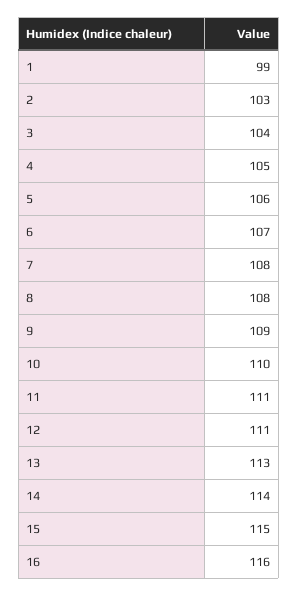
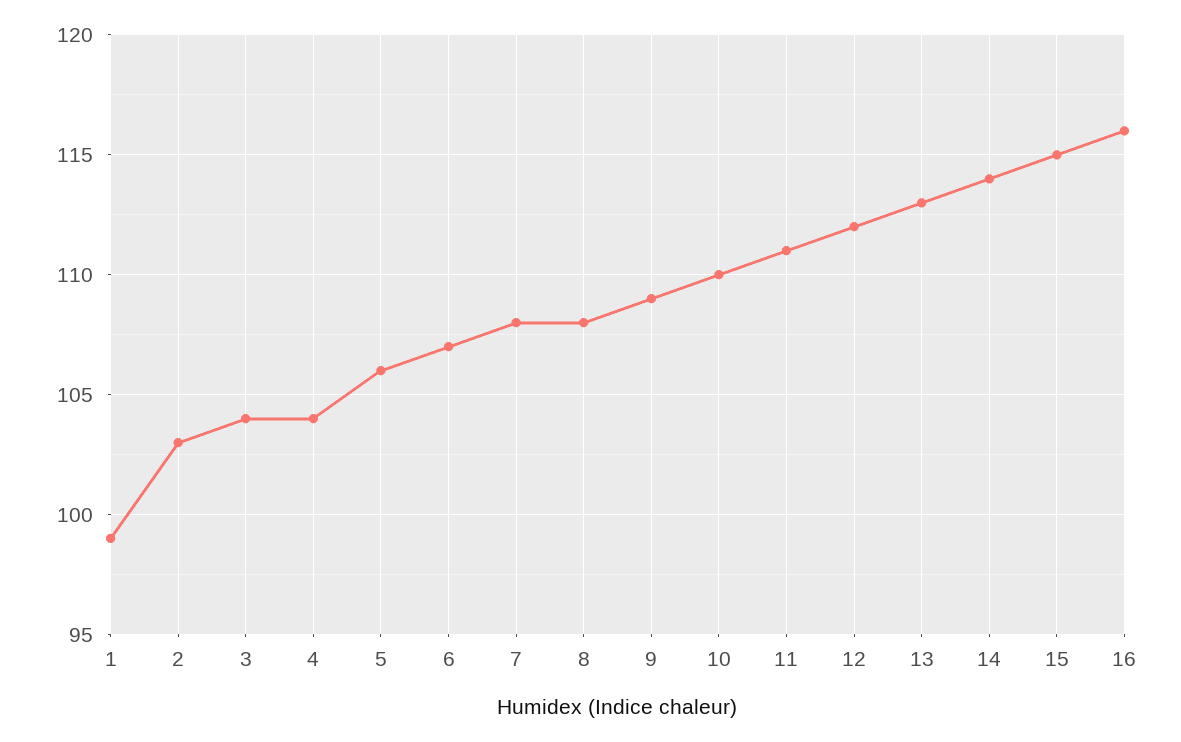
4: 105 -> 104
12: 111 -> 112

